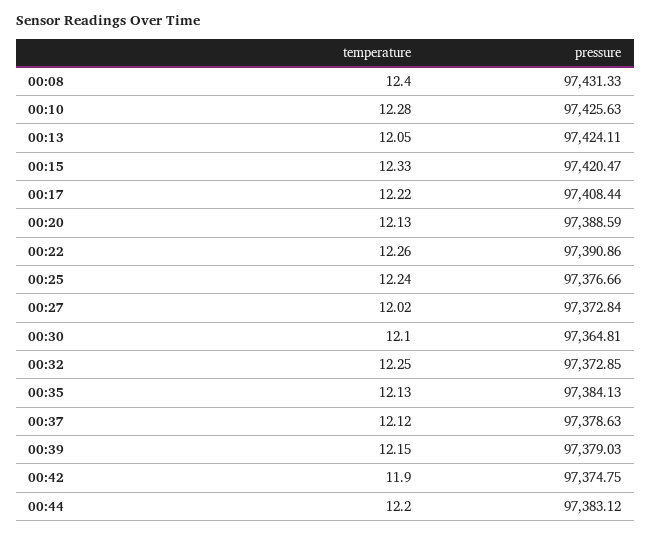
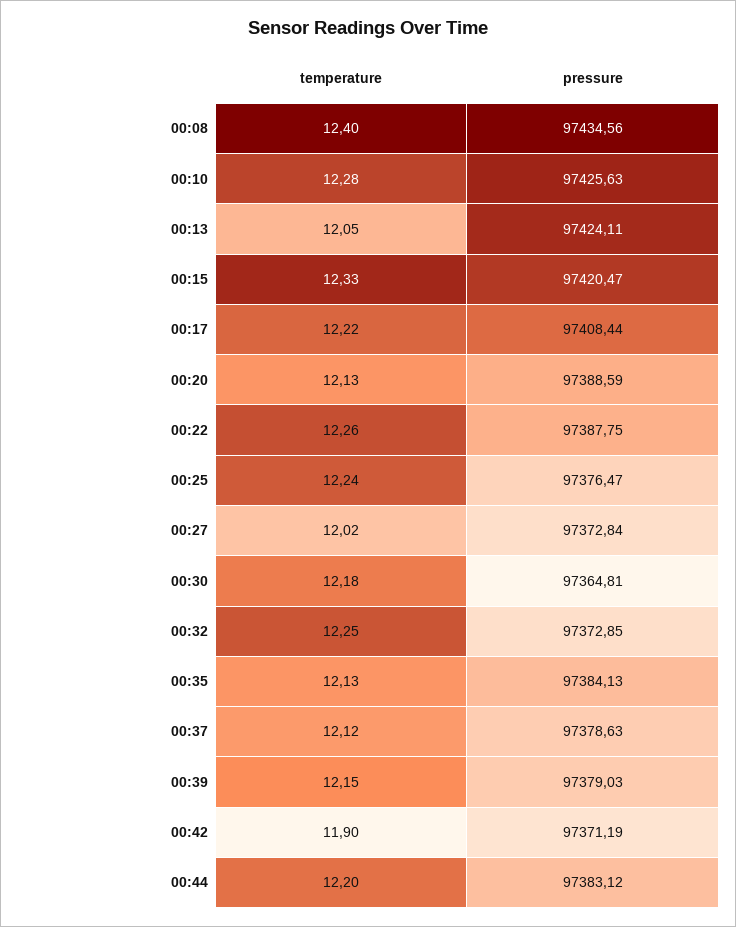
pressure, 00:08: 97431.33 -> 97434.56
pressure, 00:22: 97390.86 -> 97387.75
pressure, 00:25: 97376.66 -> 97376.47
temperature, 00:30: 12.1 -> 12.18
pressure, 00:42: 97374.75 -> 97371.19

